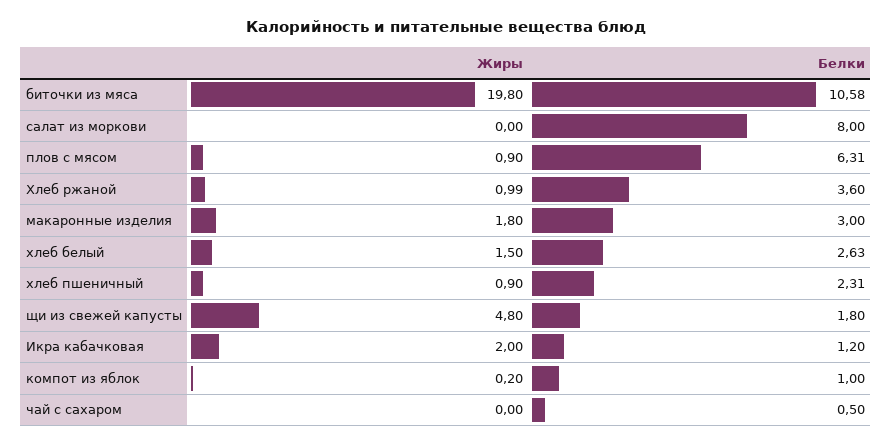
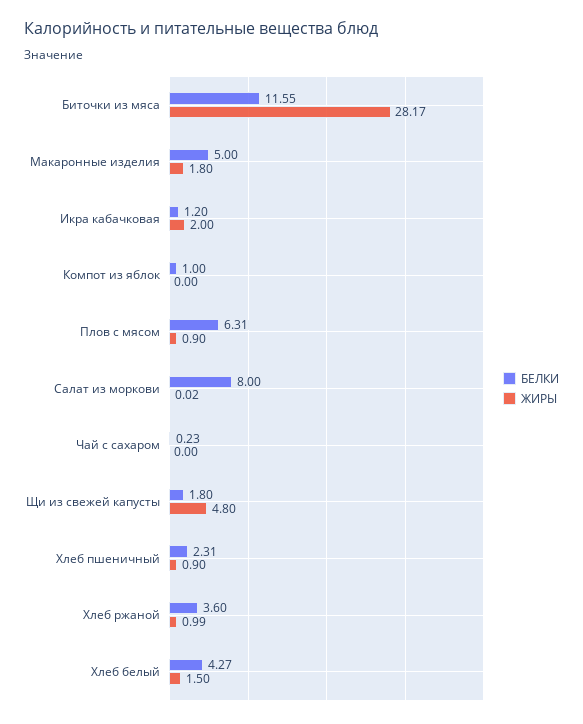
Жиры, биточки из мяса: 19.8 -> 28.17
Белки, биточки из мяса: 10.58 -> 11.55
Жиры, салат из моркови: 0 -> 0.02
Белки, макаронные изделия: 3 -> 5
Белки, хлеб белый: 2.63 -> 4.27
Жиры, компот из яблок: 0.2 -> 0
Белки, чай с сахаром: 0.5 -> 0.23

